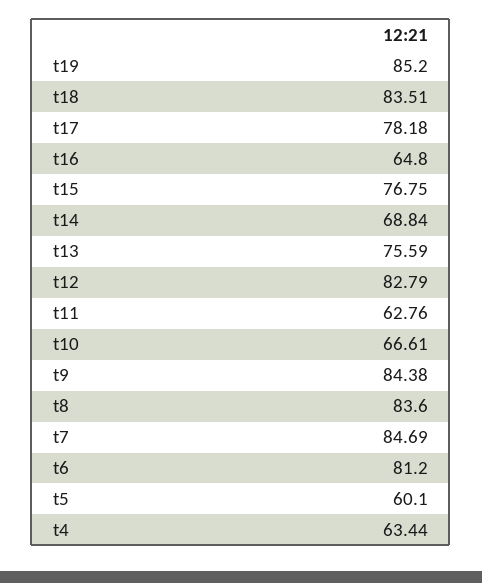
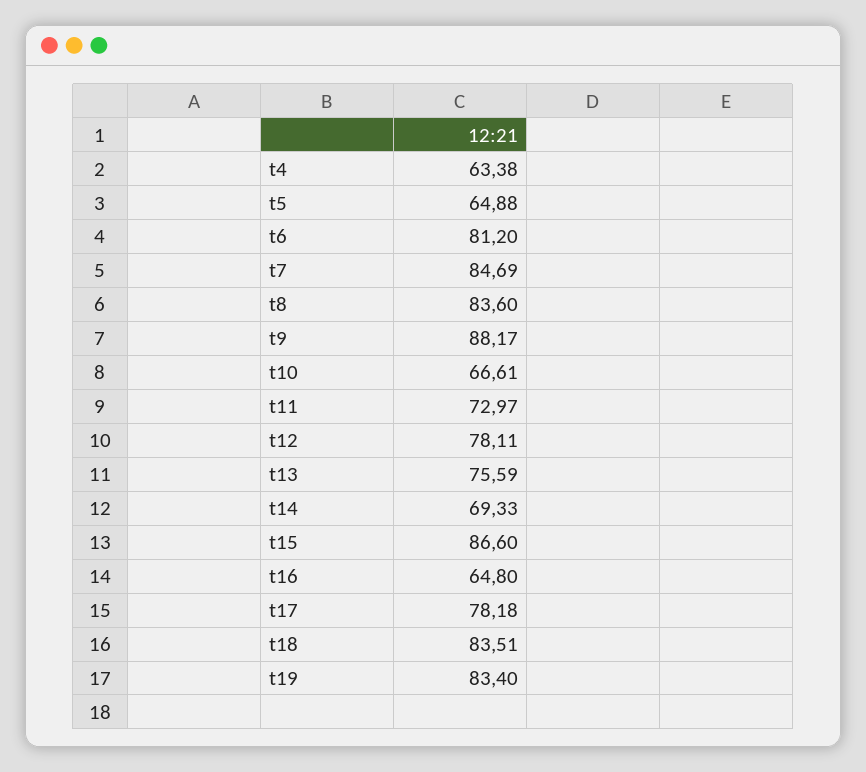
t19: 85.2 -> 83.4
t15: 76.75 -> 86.6
t14: 68.84 -> 69.33
t12: 82.79 -> 78.11
t11: 62.76 -> 72.97
t9: 84.38 -> 88.17
t5: 60.1 -> 64.88
t4: 63.44 -> 63.38

